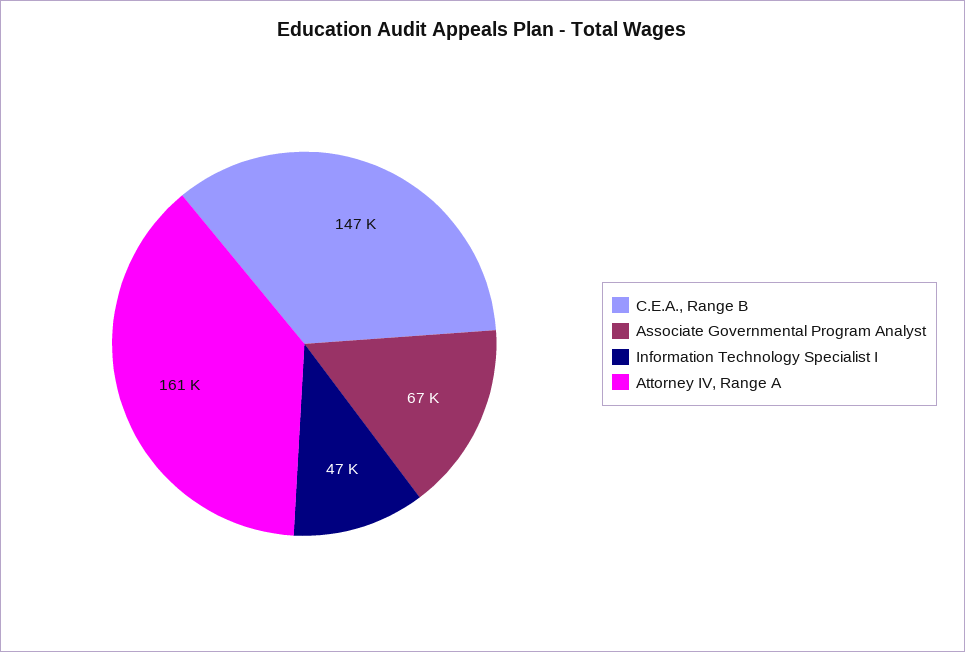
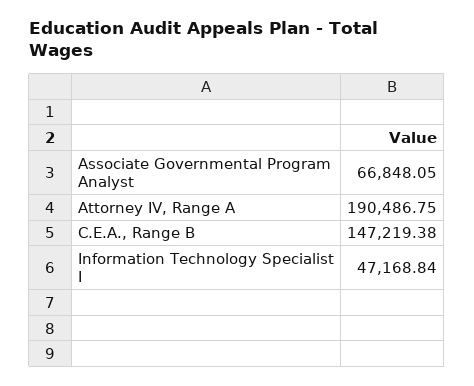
Attorney IV, Range A: 161000 -> 190486.75

